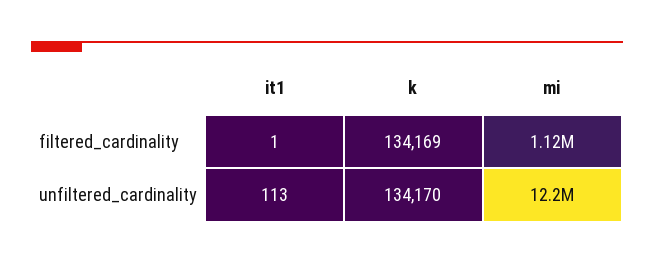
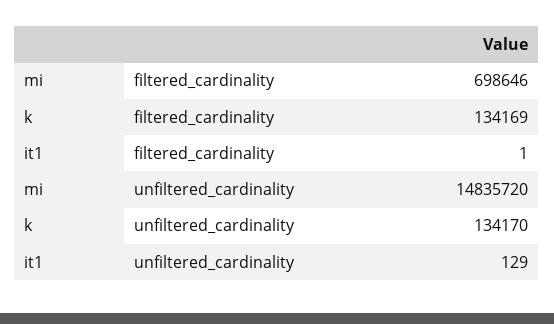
mi, filtered_cardinality: 1120000 -> 698646
it1, unfiltered_cardinality: 113 -> 129
mi, unfiltered_cardinality: 12200000 -> 14835720

